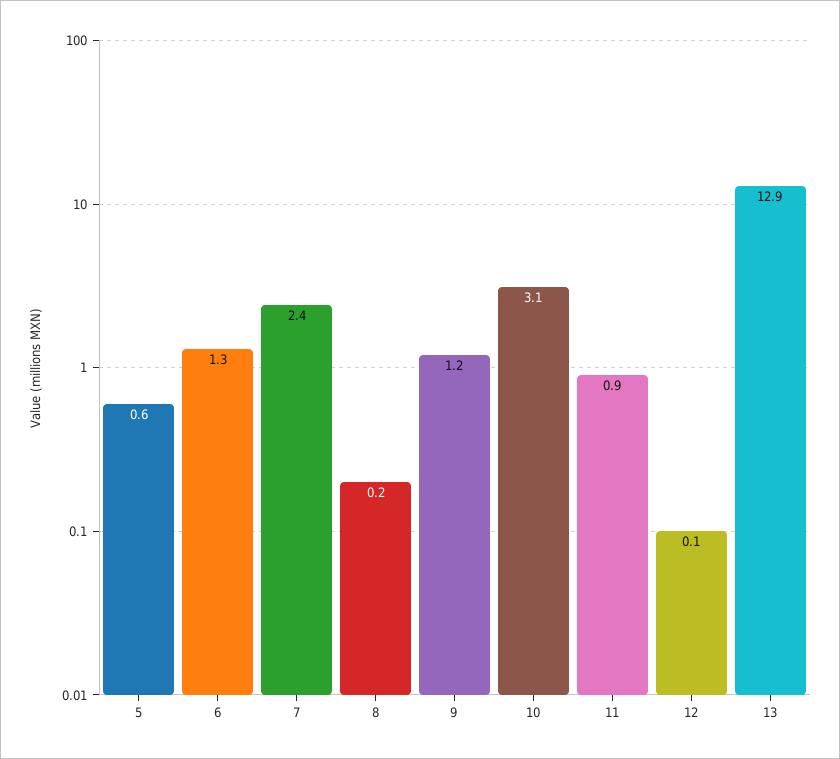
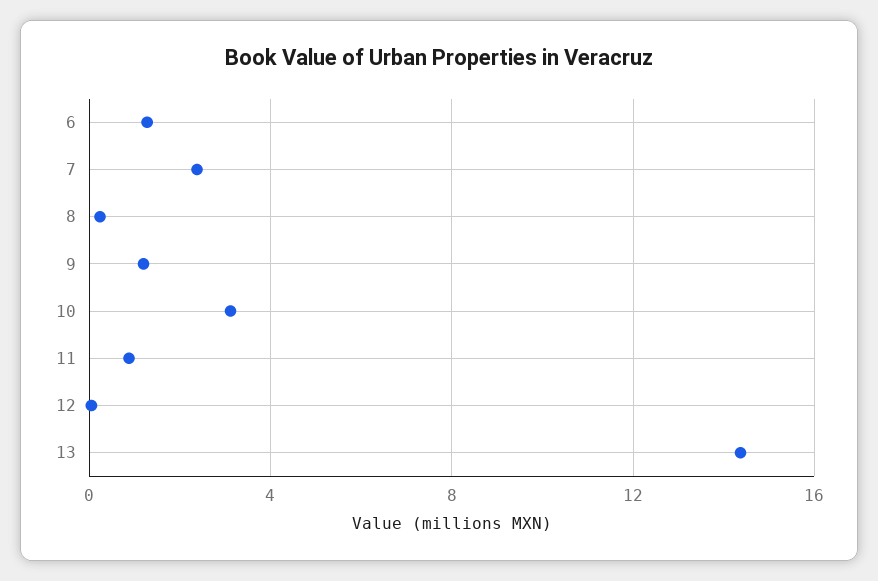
5: 0.6 -> none
13: 12.9 -> 14.5

